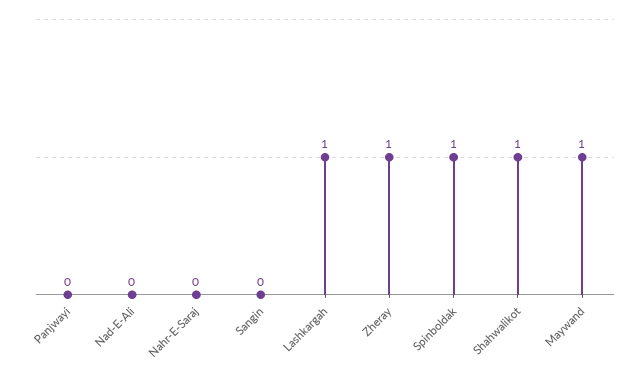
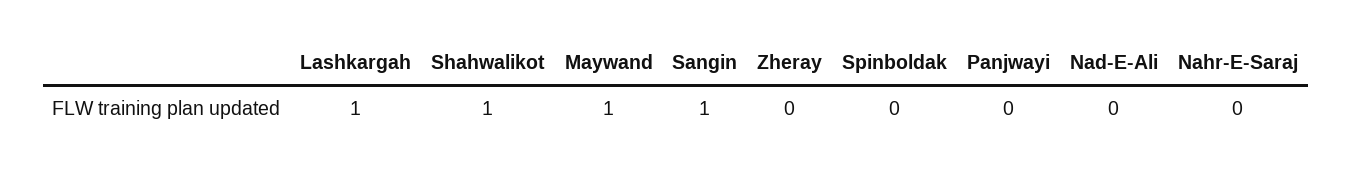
Sangin: 0 -> 1
Zheray: 1 -> 0
Spinboldak: 1 -> 0

